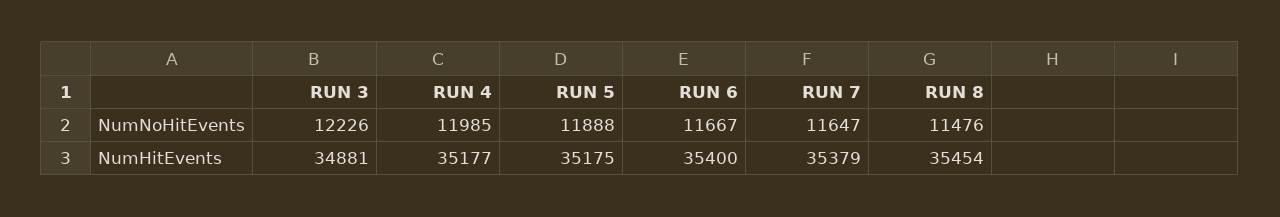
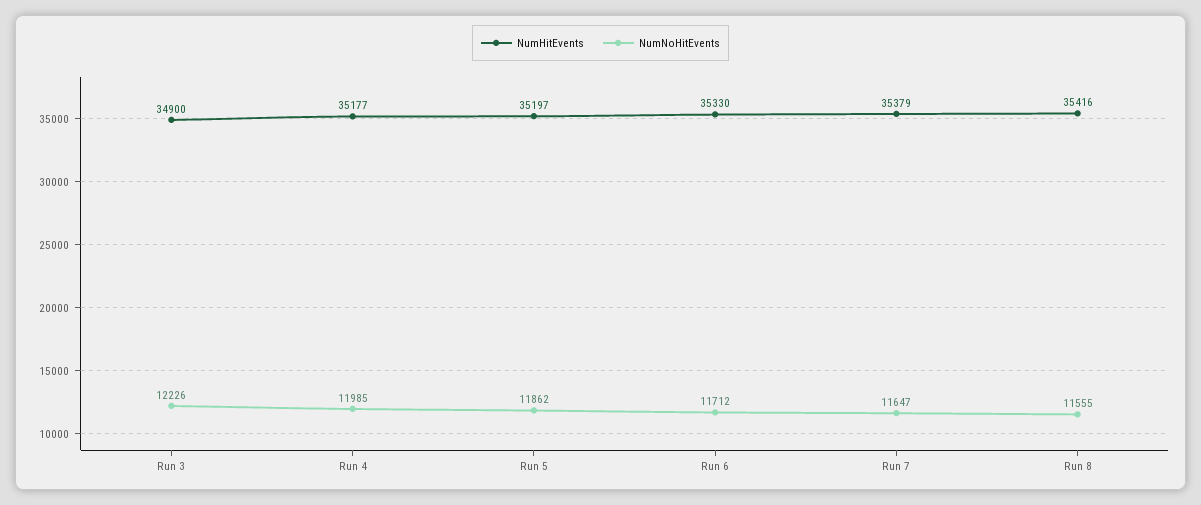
NumNoHitEvents, RUN 5: 11888 -> 11862
NumNoHitEvents, RUN 6: 11667 -> 11712
NumNoHitEvents, RUN 8: 11476 -> 11555
NumHitEvents, RUN 3: 34881 -> 34900
NumHitEvents, RUN 5: 35175 -> 35197
NumHitEvents, RUN 6: 35400 -> 35330
NumHitEvents, RUN 8: 35454 -> 35416

